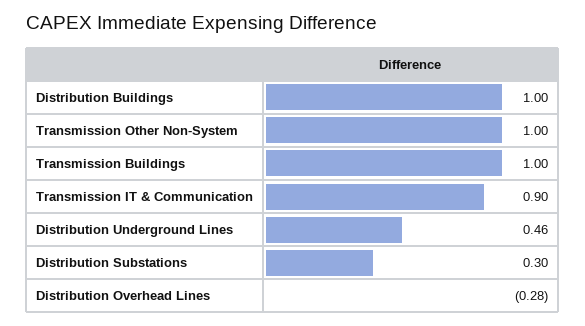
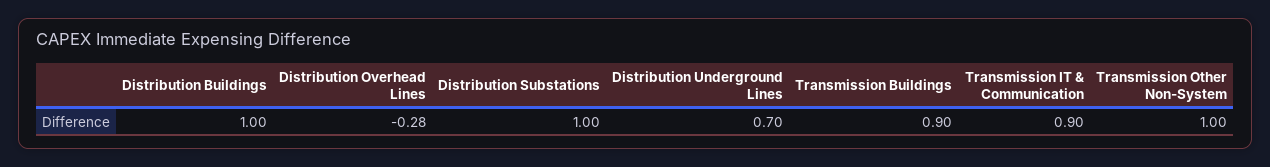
Transmission Buildings: 1 -> 0.9
Distribution Underground Lines: 0.46 -> 0.7
Distribution Substations: 0.3 -> 1

